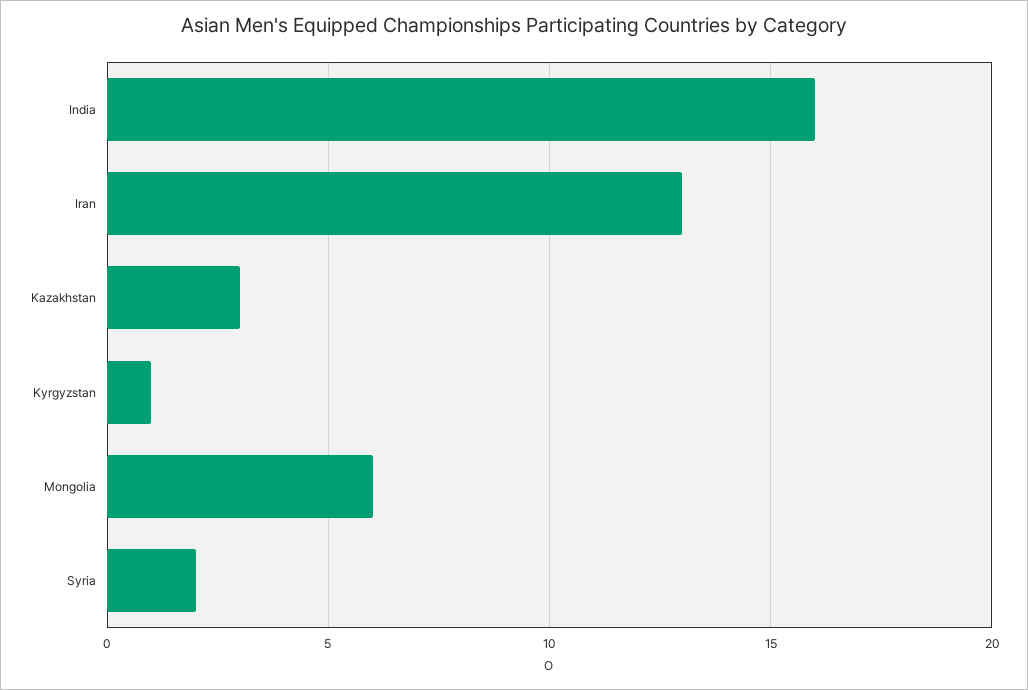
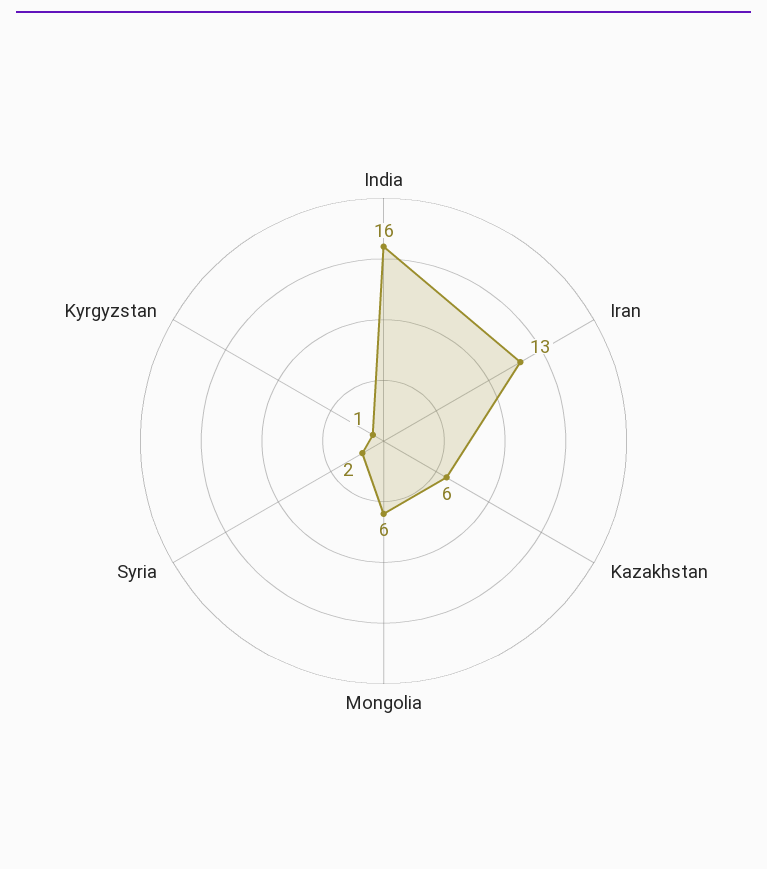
Kazakhstan: 3 -> 6

